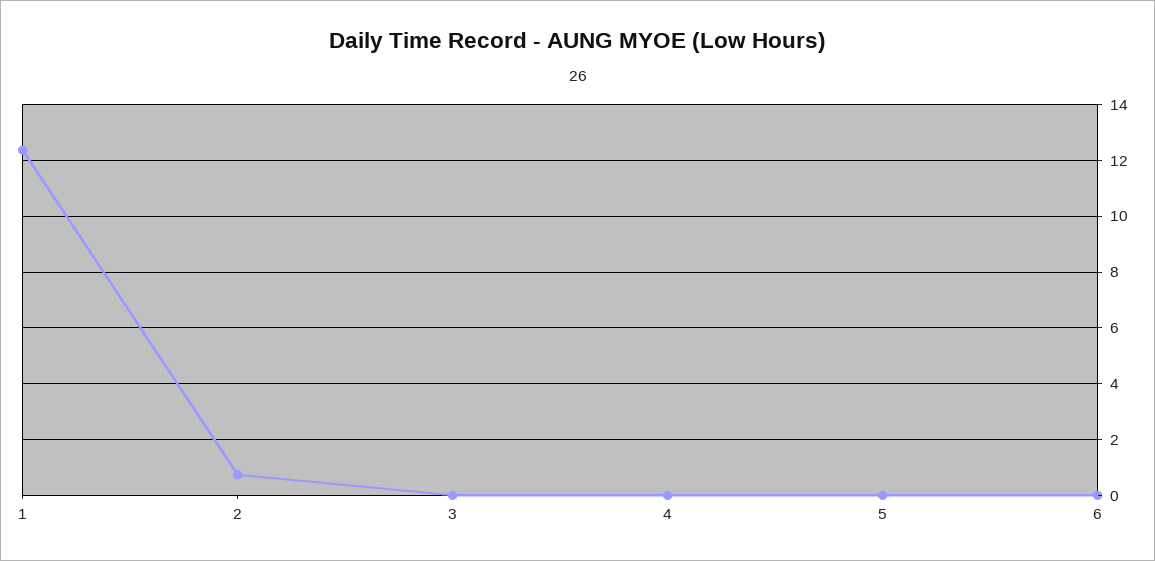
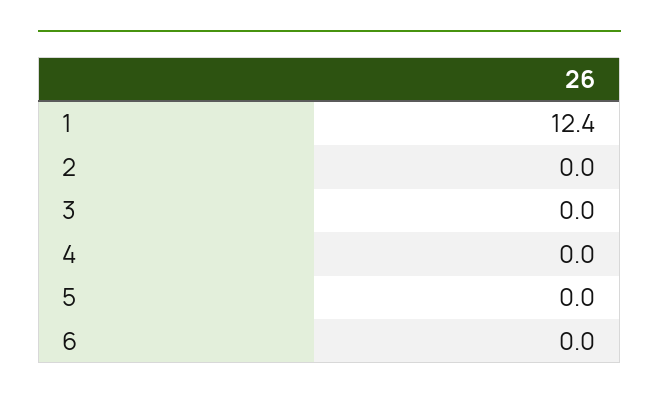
2: 0.75 -> 0

